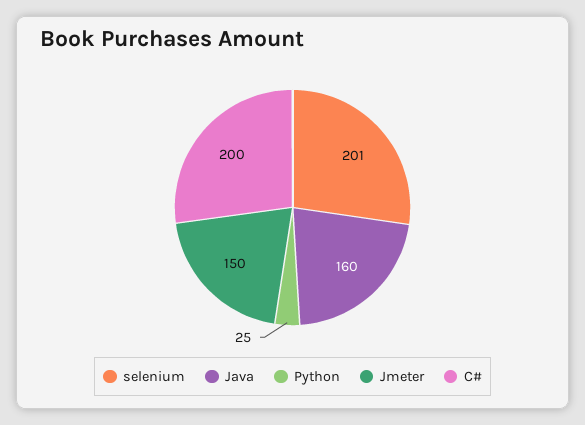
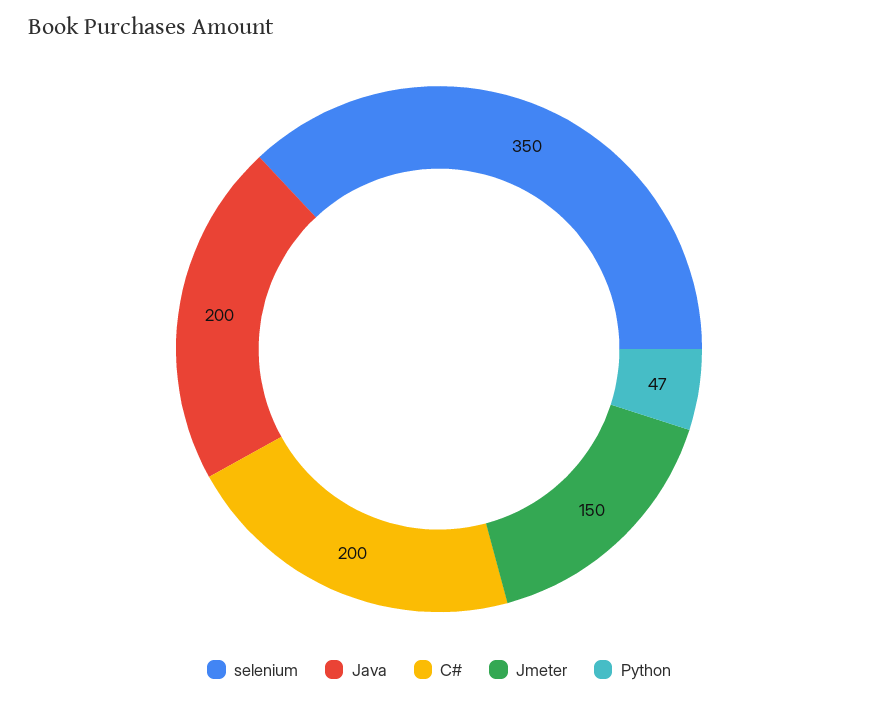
selenium: 201 -> 350
Java: 160 -> 200
Python: 25 -> 47

